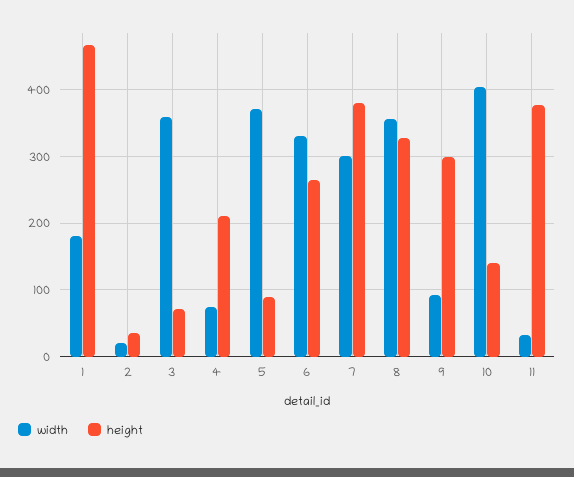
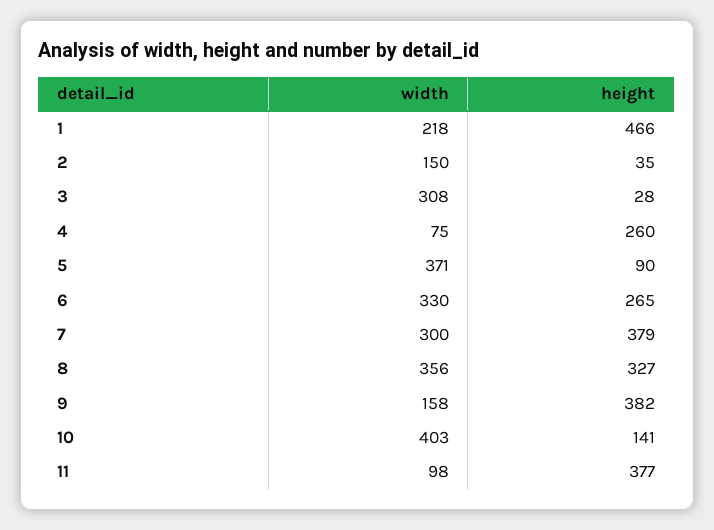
width, 1: 180 -> 218
width, 2: 20 -> 150
width, 3: 360 -> 308
height, 3: 70 -> 28
height, 4: 210 -> 260
width, 9: 90 -> 158
height, 9: 300 -> 382
width, 11: 30 -> 98

